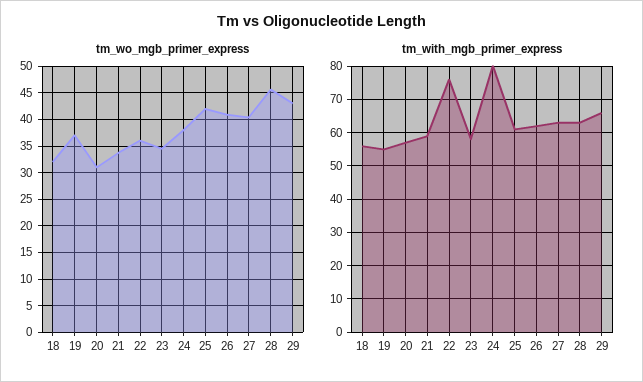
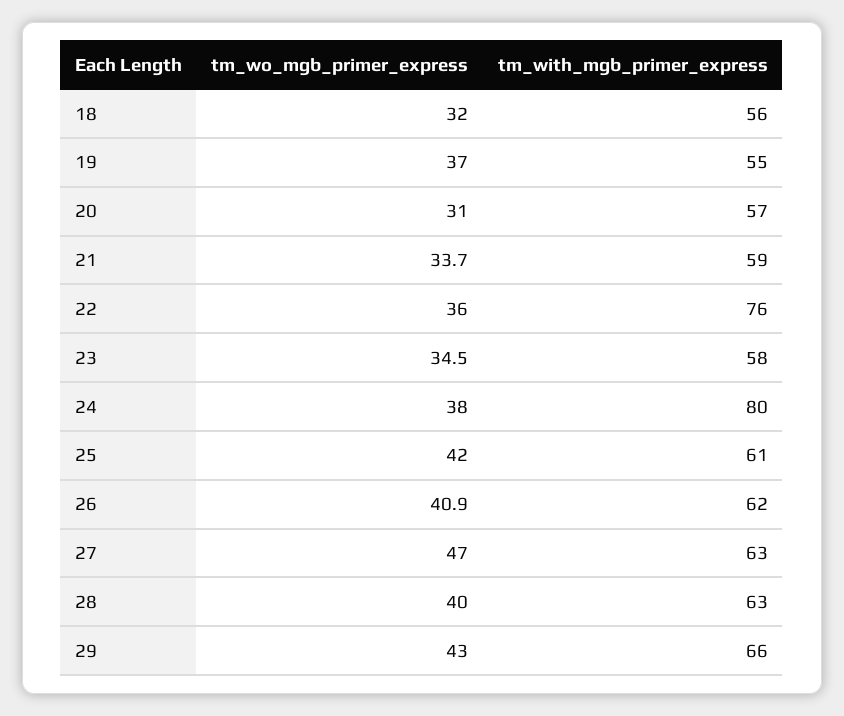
tm_wo_mgb_primer_express, 27: 40 -> 47
tm_wo_mgb_primer_express, 28: 45 -> 40

